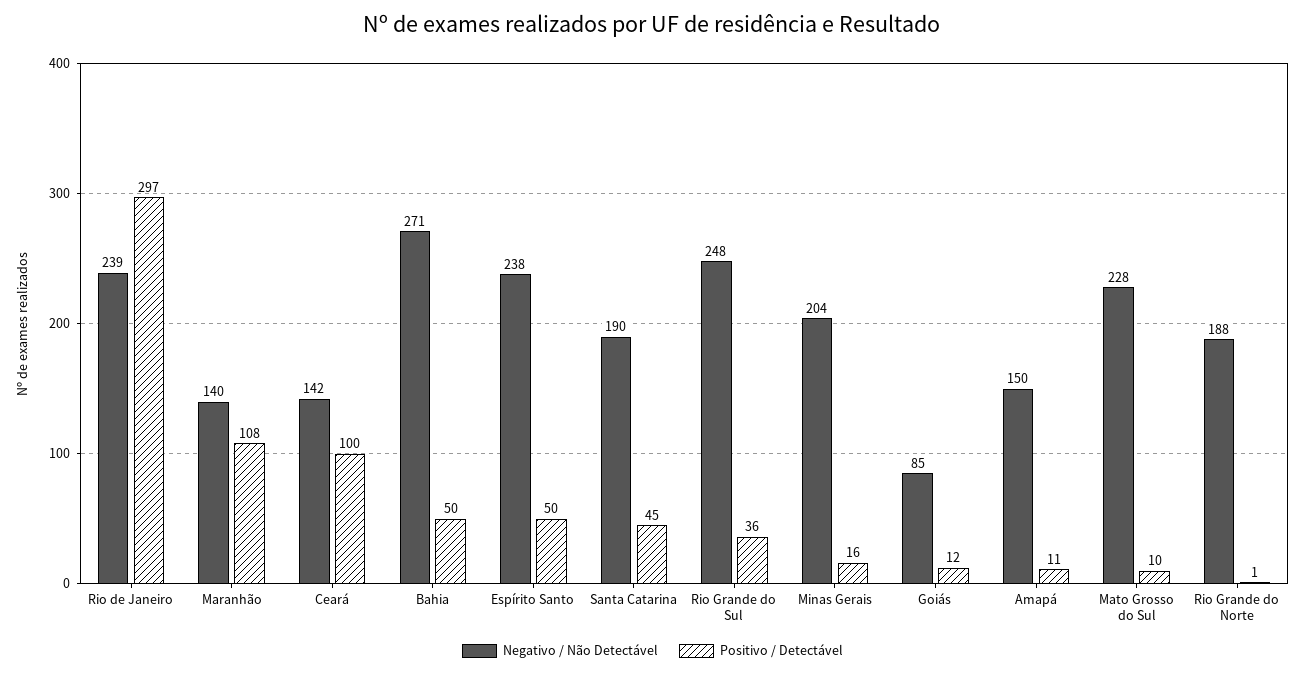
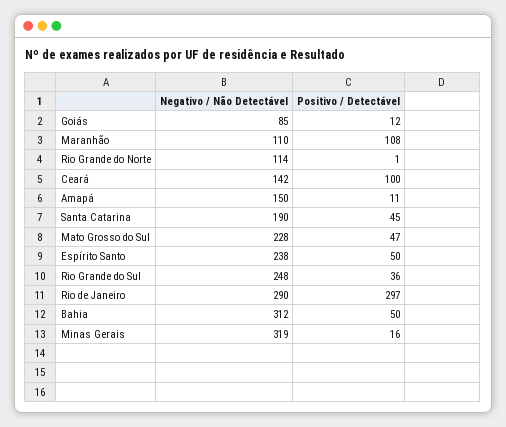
Negativo / Não Detectável, Rio de Janeiro: 239 -> 290
Negativo / Não Detectável, Maranhão: 140 -> 110
Negativo / Não Detectável, Bahia: 271 -> 312
Negativo / Não Detectável, Minas Gerais: 204 -> 319
Positivo / Detectável, Mato Grosso do Sul: 10 -> 47
Negativo / Não Detectável, Rio Grande do Norte: 188 -> 114

